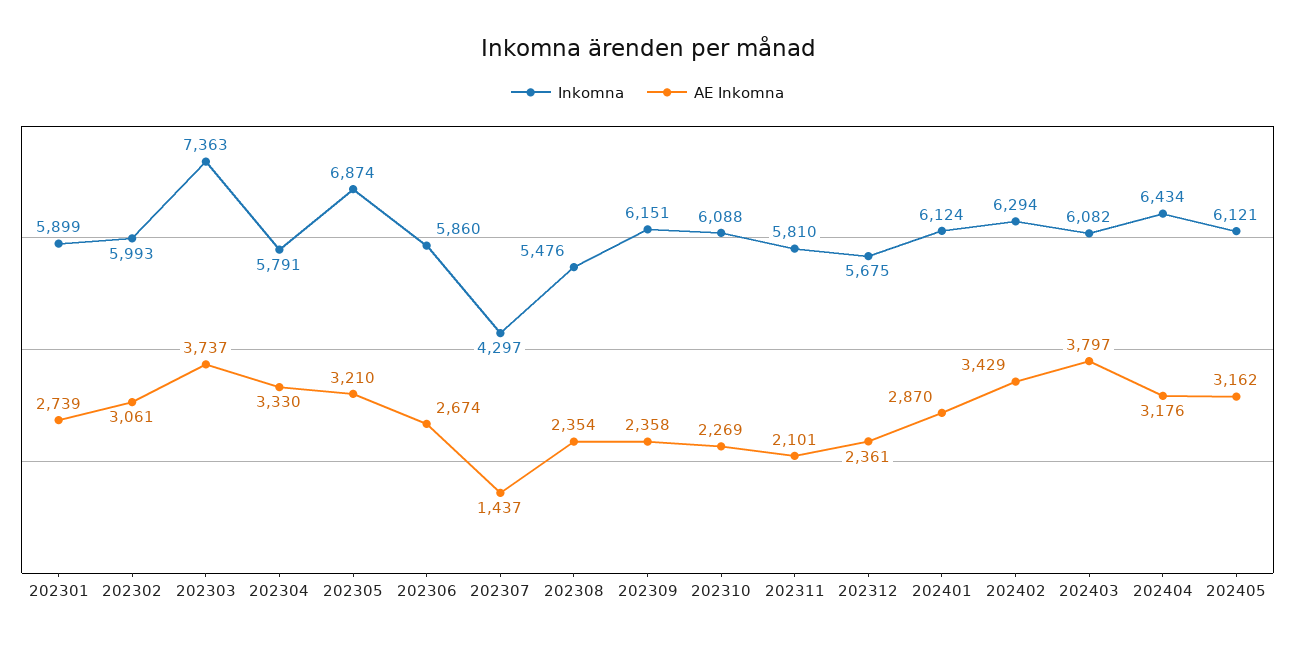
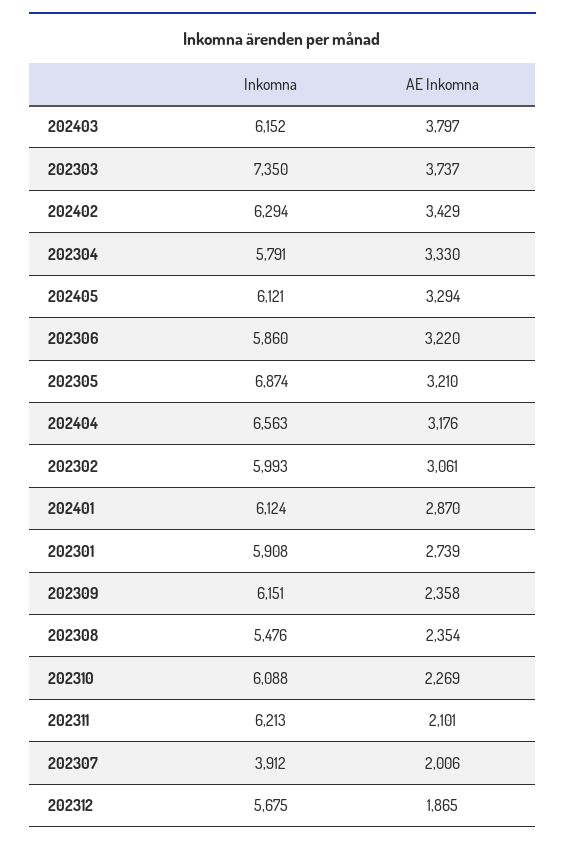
Inkomna, 202301: 5899 -> 5908
Inkomna, 202303: 7363 -> 7350
AE Inkomna, 202306: 2674 -> 3220
Inkomna, 202307: 4297 -> 3912
AE Inkomna, 202307: 1437 -> 2006
Inkomna, 202311: 5810 -> 6213
AE Inkomna, 202312: 2361 -> 1865
Inkomna, 202403: 6082 -> 6152
Inkomna, 202404: 6434 -> 6563
AE Inkomna, 202405: 3162 -> 3294

